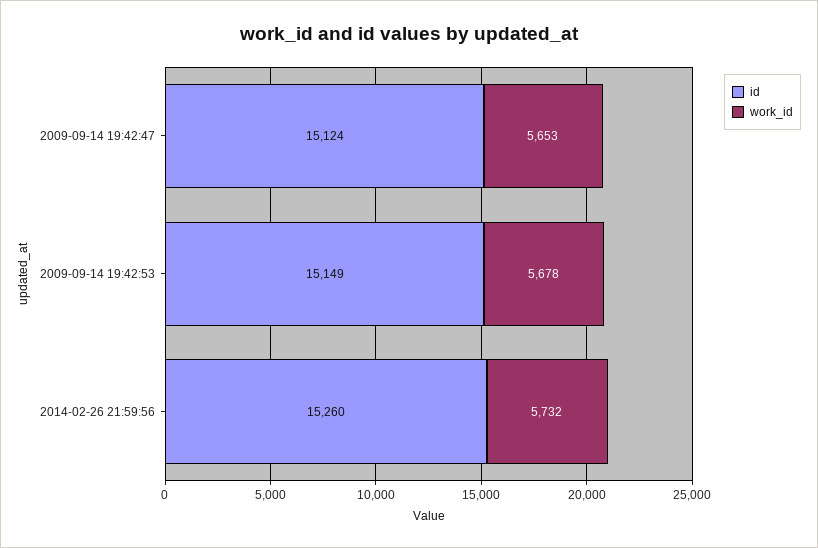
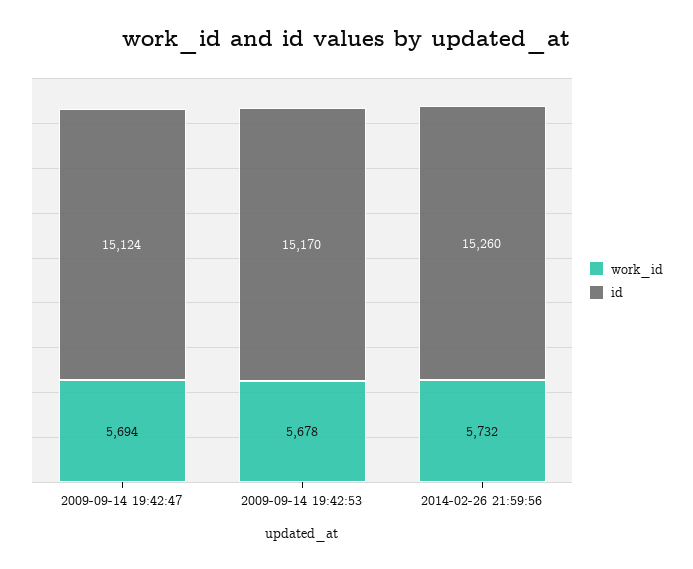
work_id, 2009-09-14 19:42:47: 5653 -> 5694
id, 2009-09-14 19:42:53: 15149 -> 15170

